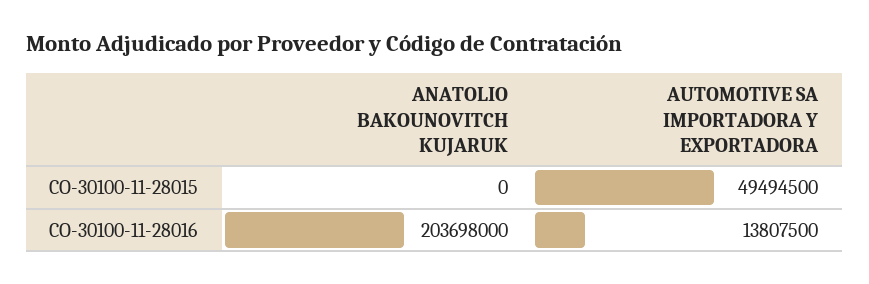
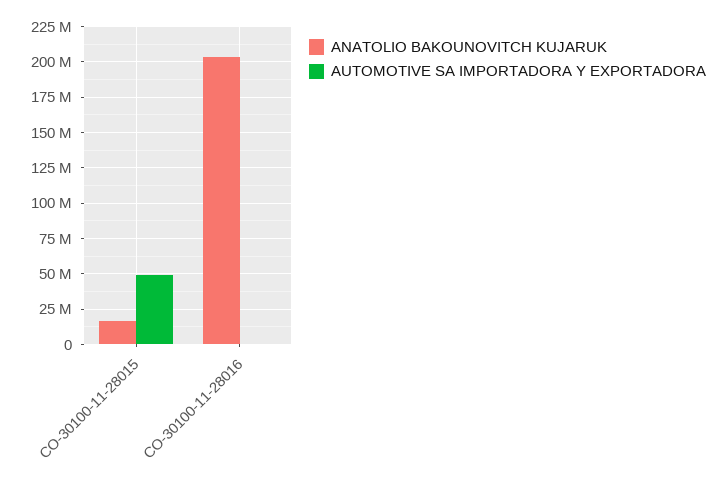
ANATOLIO BAKOUNOVITCH KUJARUK, CO-30100-11-28015: 0 -> 15000000
AUTOMOTIVE SA IMPORTADORA Y EXPORTADORA, CO-30100-11-28016: 13807500 -> 0

